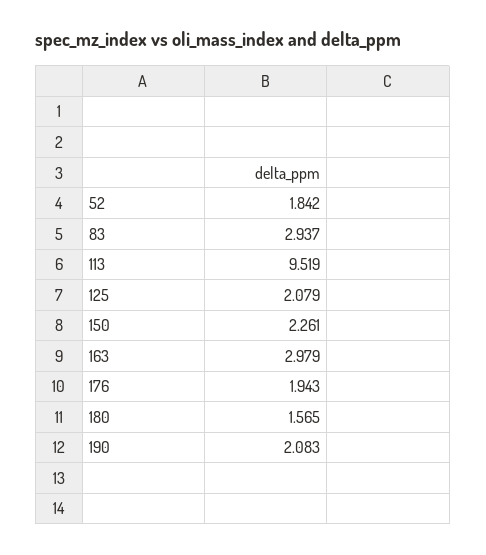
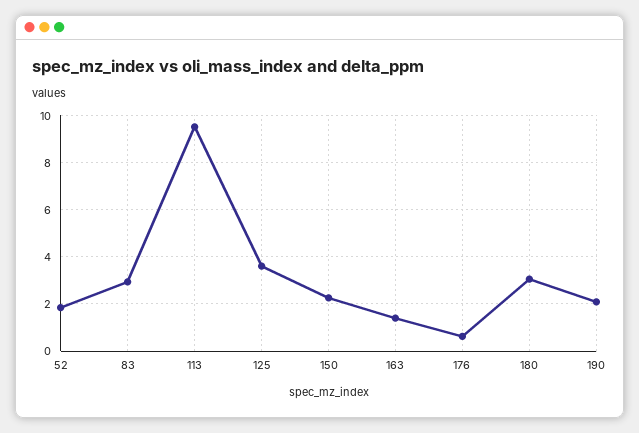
125: 2.079 -> 3.5
163: 2.979 -> 1.5
176: 1.943 -> 0.5
180: 1.565 -> 3

